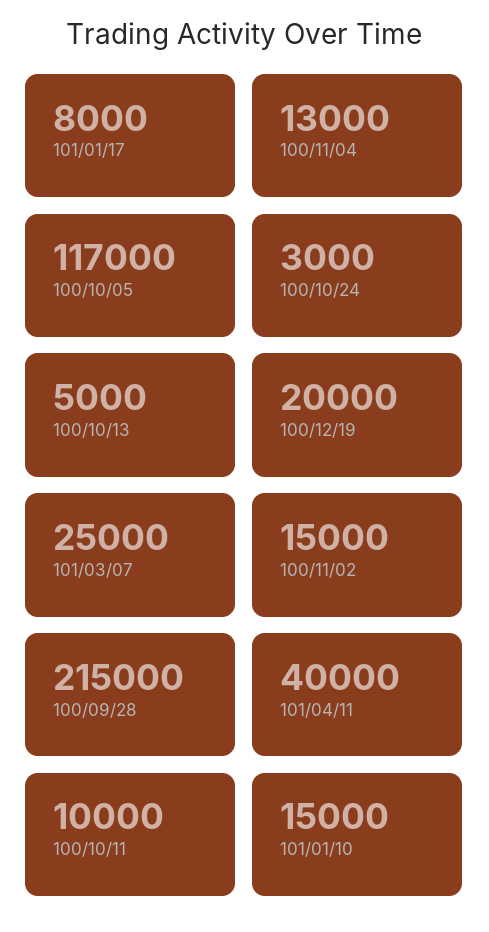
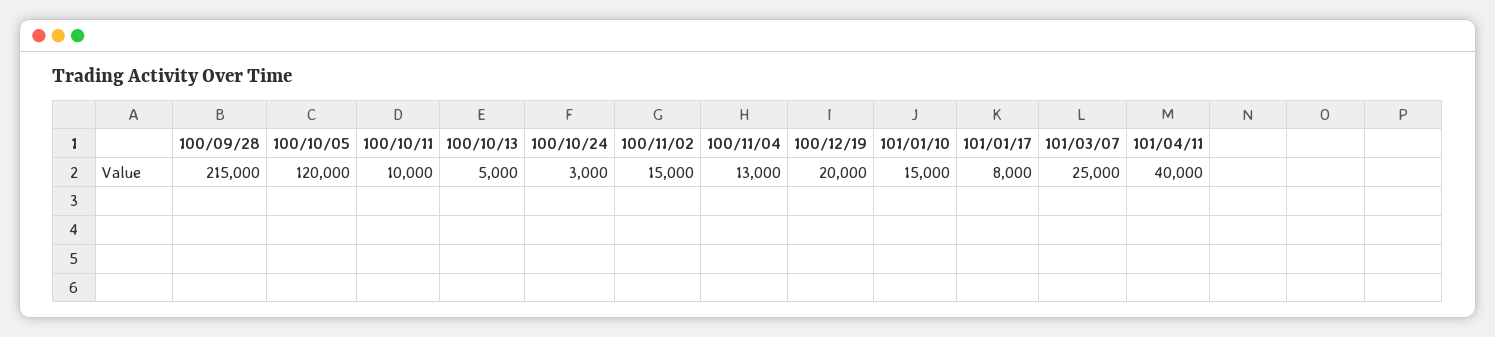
100/10/05: 117000 -> 120000

